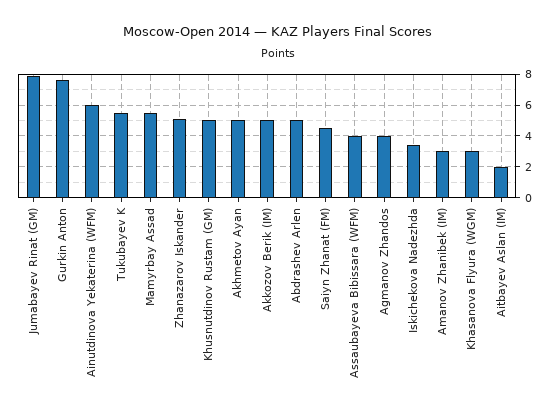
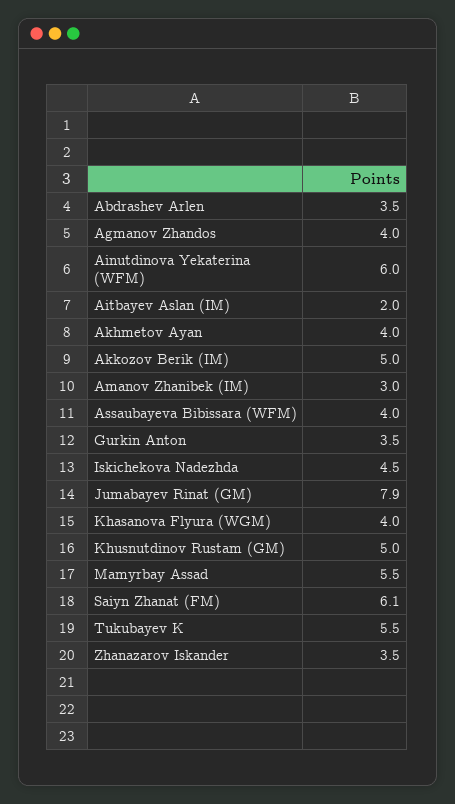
Gurkin Anton: 7.5 -> 3.5
Zhanazarov Iskander: 5 -> 3.5
Akhmetov Ayan: 5 -> 4
Abdrashev Arlen: 5 -> 3.5
Saiyn Zhanat (FM): 4.5 -> 6.1
Iskichekova Nadezhda: 3.5 -> 4.5
Khasanova Flyura (WGM): 3 -> 4

